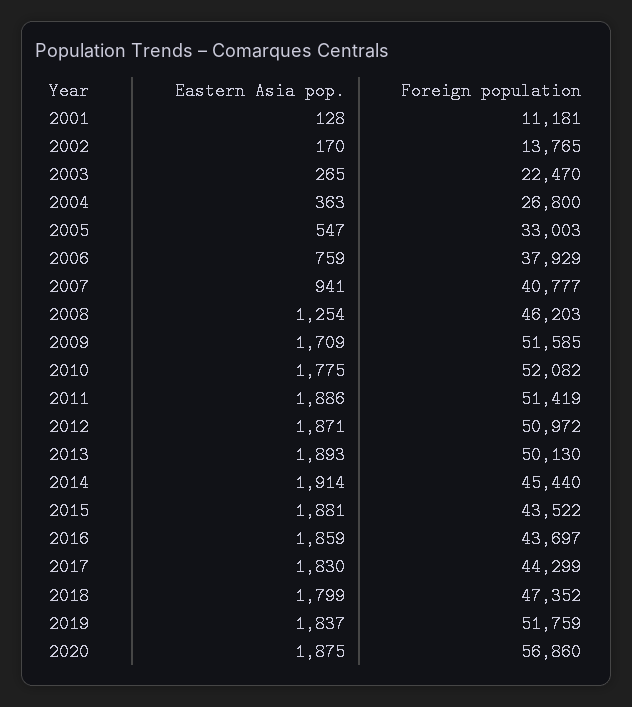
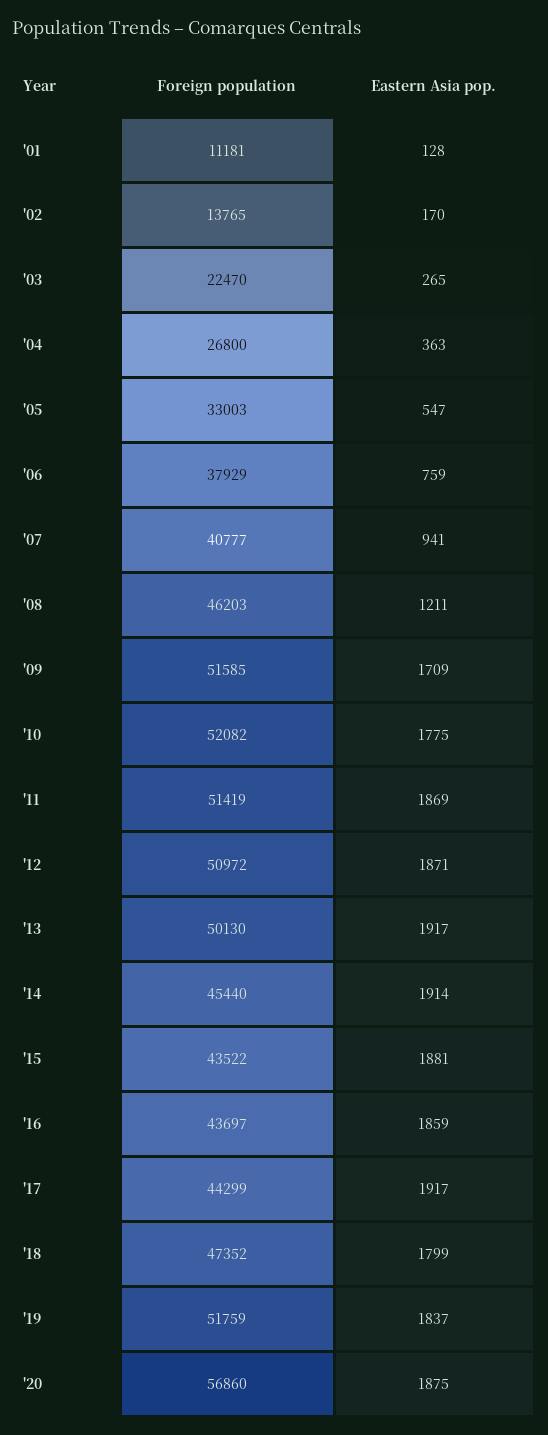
Eastern Asia pop., 2008: 1254 -> 1211
Eastern Asia pop., 2011: 1886 -> 1869
Eastern Asia pop., 2013: 1893 -> 1917
Eastern Asia pop., 2017: 1830 -> 1917

